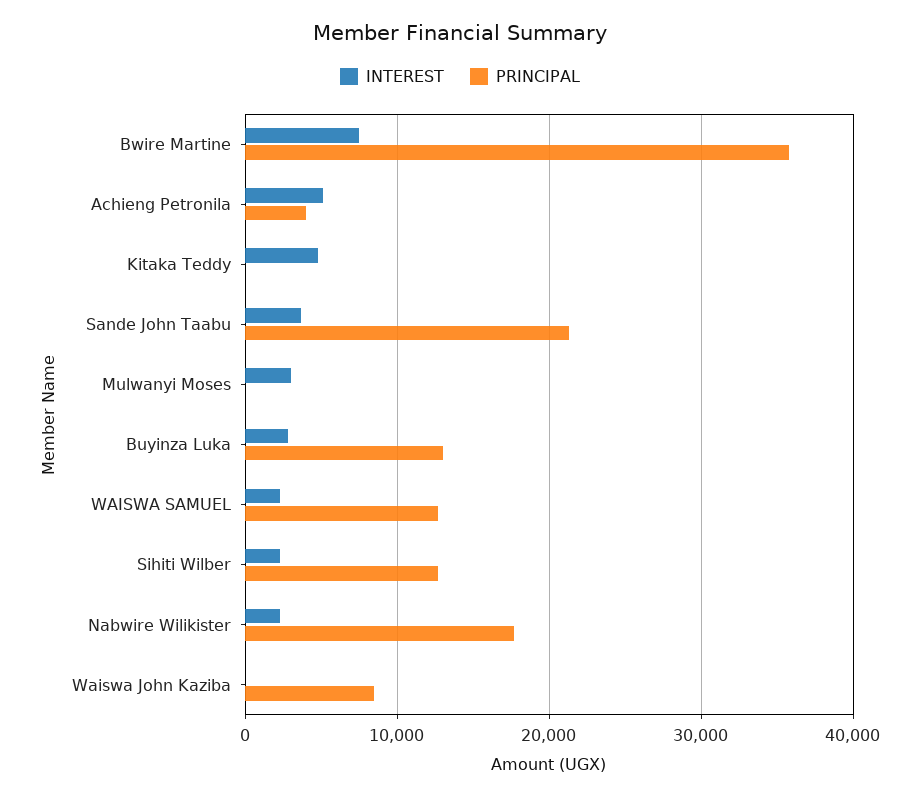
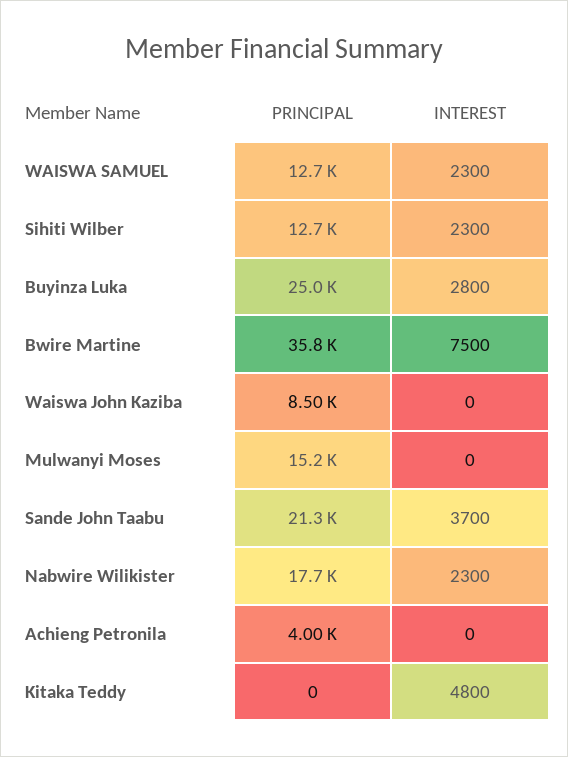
INTEREST, Achieng Petronila: 5000 -> 0
INTEREST, Mulwanyi Moses: 3000 -> 0
PRINCIPAL, Mulwanyi Moses: 0 -> 15200
PRINCIPAL, Buyinza Luka: 13000 -> 25000

